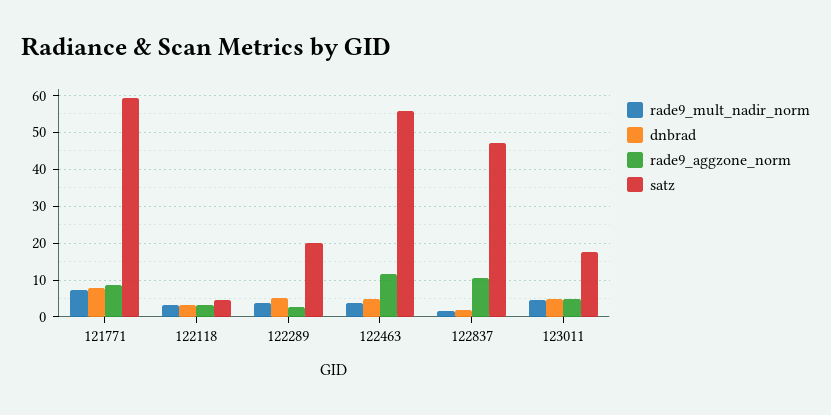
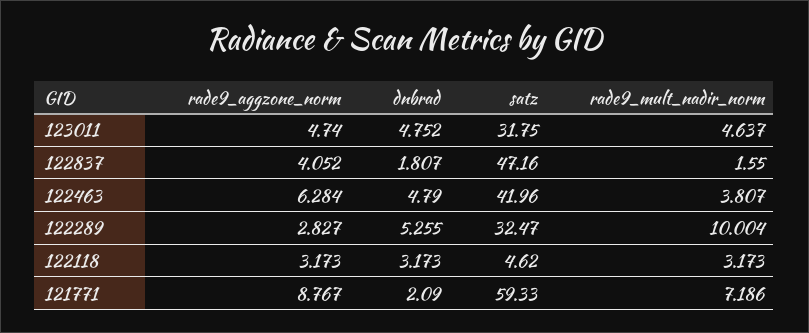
dnbrad, 121771: 8 -> 2.09
rade9_mult_nadir_norm, 122289: 4 -> 10.004
satz, 122289: 20 -> 32.47
rade9_aggzone_norm, 122463: 12 -> 6.284
satz, 122463: 56 -> 41.96
rade9_aggzone_norm, 122837: 10 -> 4.052
satz, 123011: 18 -> 31.75

